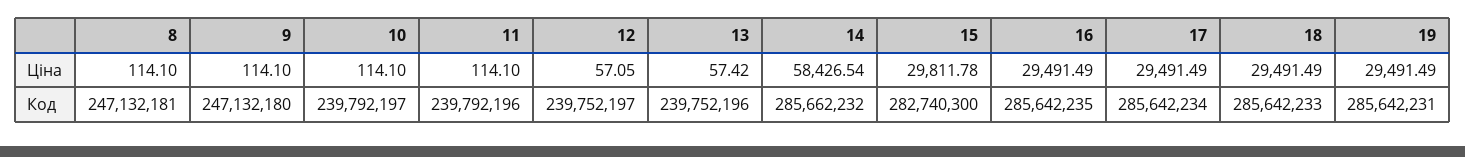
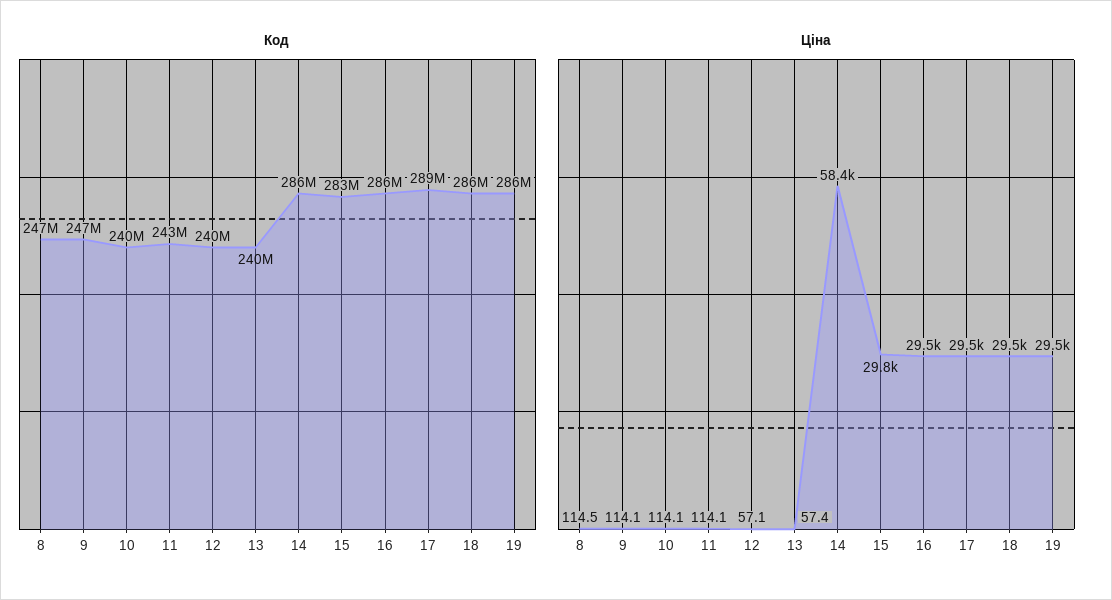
Ціна, 8: 114.1 -> 114.5
Код, 11: 239792196 -> 243000000
Код, 17: 285642234 -> 289000000

